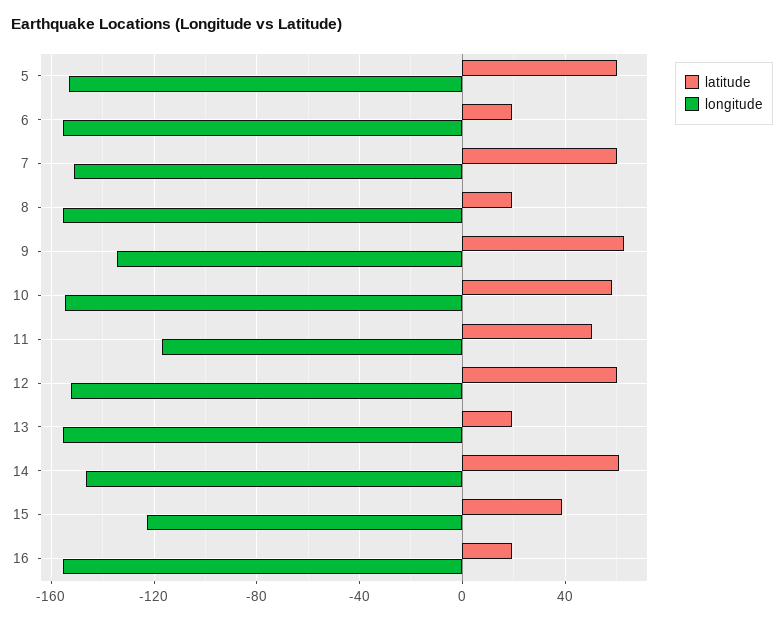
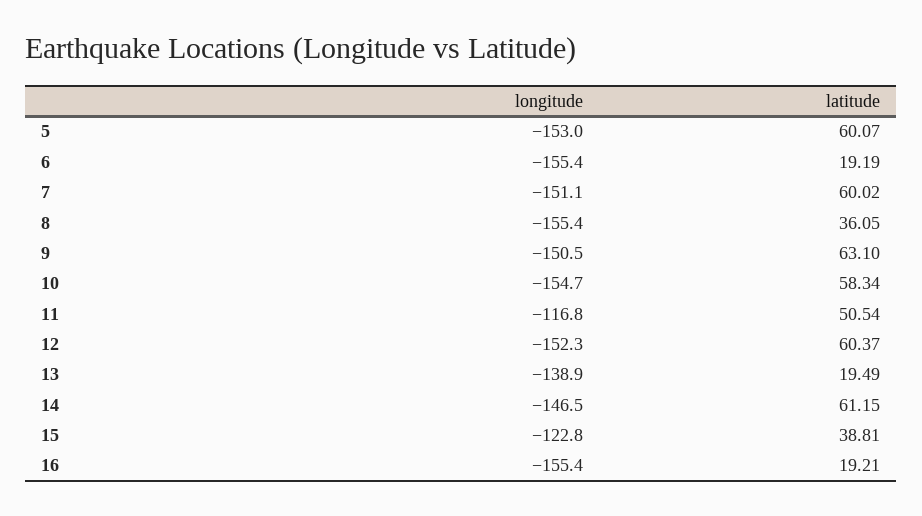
latitude, 8: 20 -> 36.05
longitude, 9: -135 -> -150.5
longitude, 13: -155 -> -138.9

